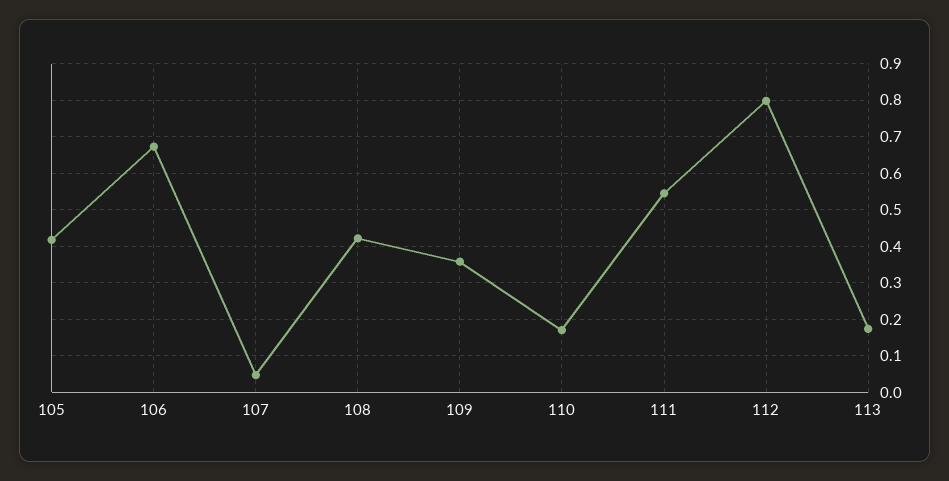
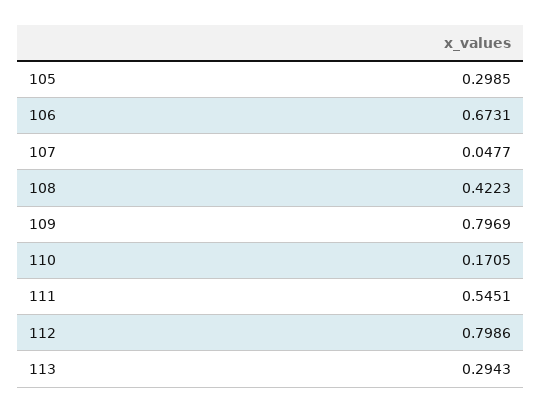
105: 0.42 -> 0.2985
109: 0.36 -> 0.7969
113: 0.18 -> 0.2943

